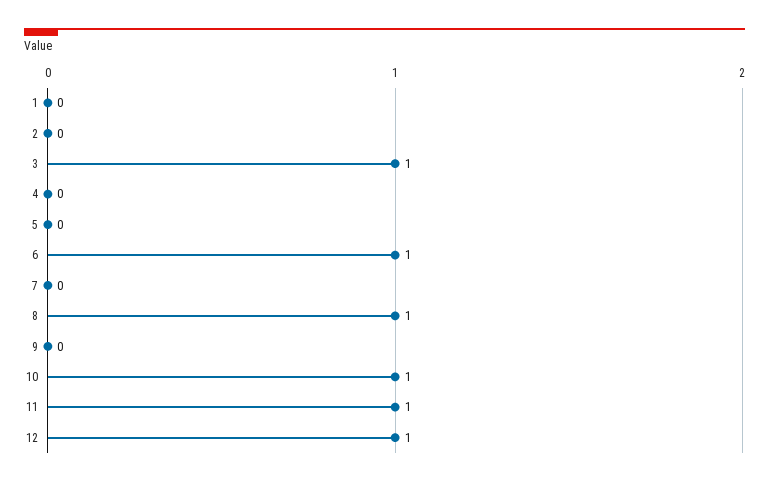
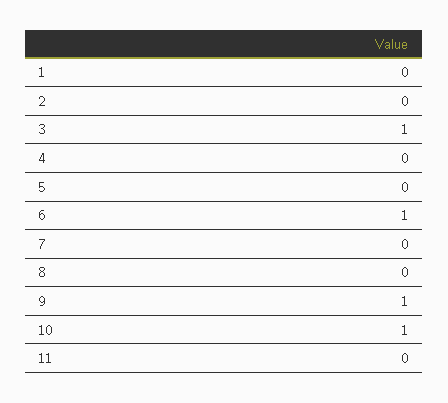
8: 1 -> 0
9: 0 -> 1
11: 1 -> 0
12: 1 -> none

